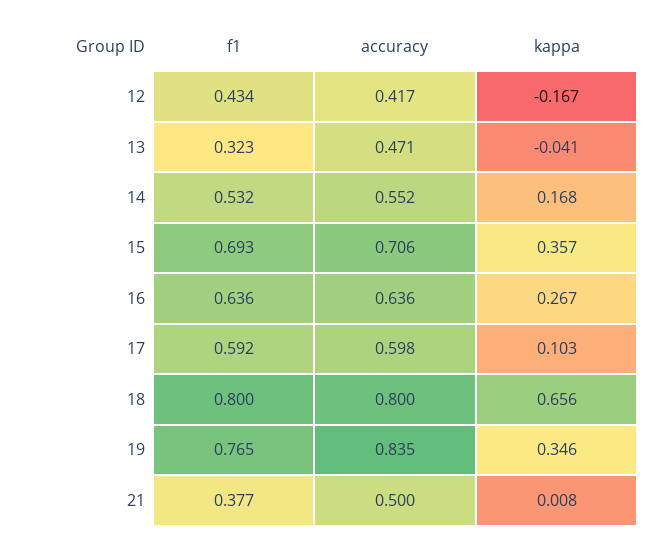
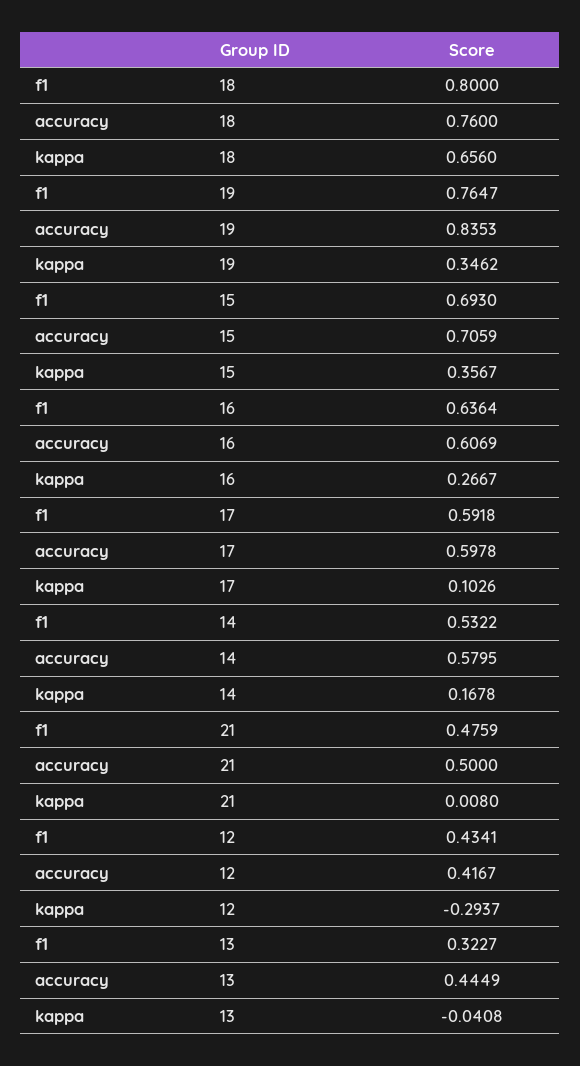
kappa, 12: -0.167 -> -0.2937
accuracy, 13: 0.471 -> 0.4449
accuracy, 14: 0.552 -> 0.5795
accuracy, 16: 0.636 -> 0.6069
accuracy, 18: 0.8 -> 0.76
f1, 21: 0.377 -> 0.4759

